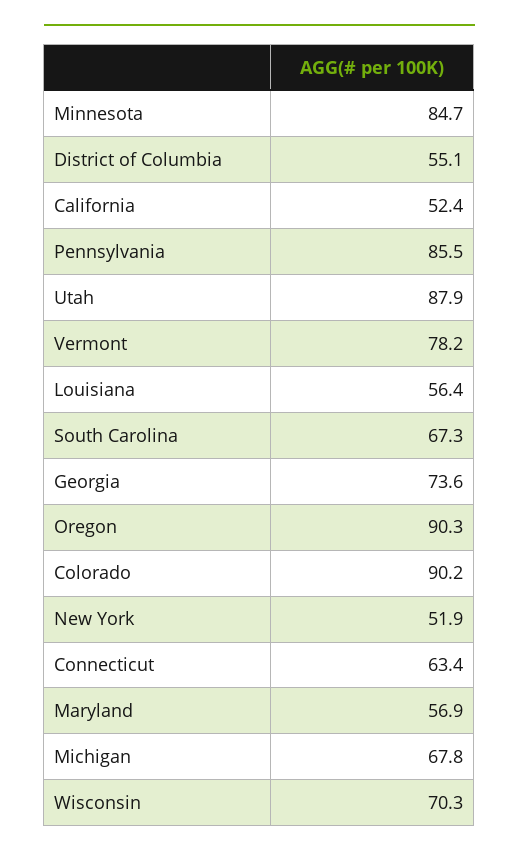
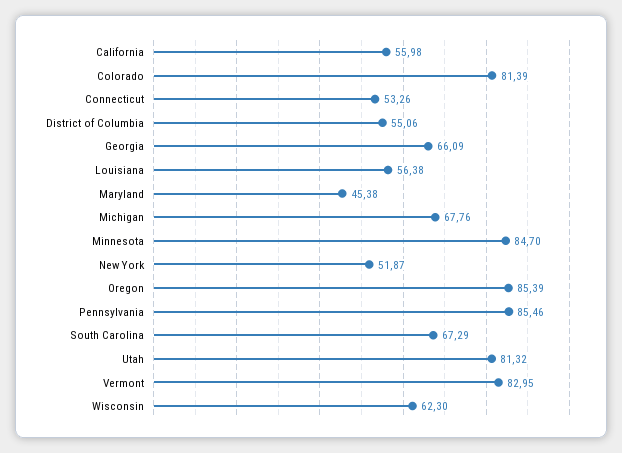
California: 52.4 -> 55.98
Utah: 87.9 -> 81.32
Vermont: 78.2 -> 82.95
Georgia: 73.6 -> 66.09
Oregon: 90.3 -> 85.39
Colorado: 90.2 -> 81.39
Connecticut: 63.4 -> 53.26
Maryland: 56.9 -> 45.38
Wisconsin: 70.3 -> 62.3

